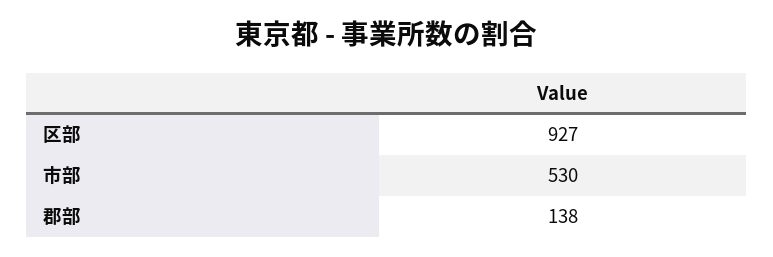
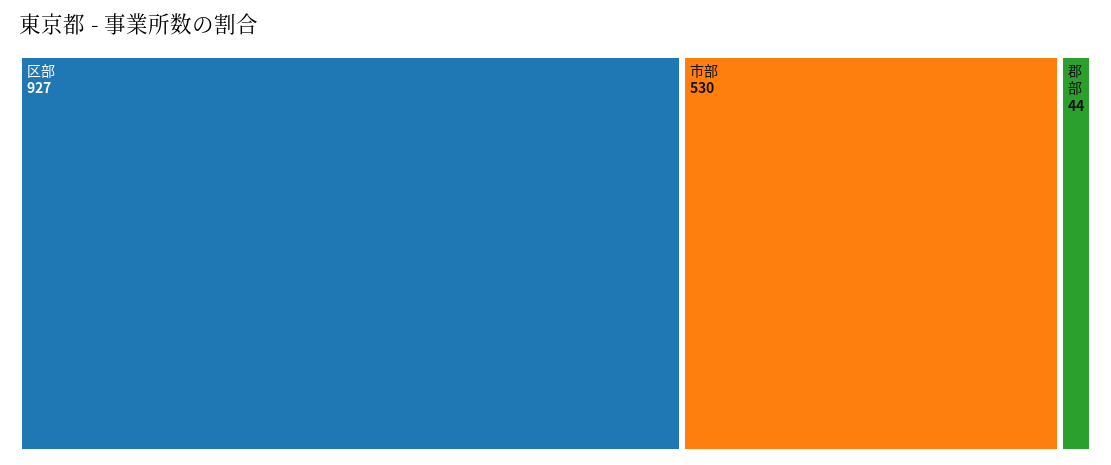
郡部: 138 -> 44

